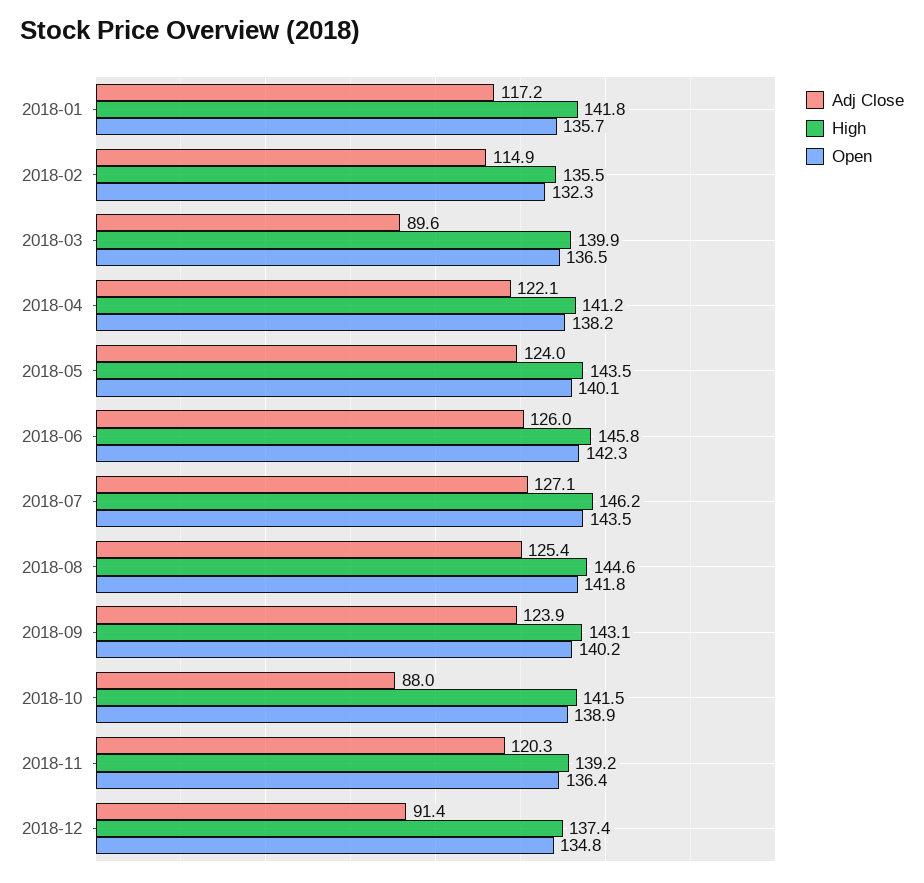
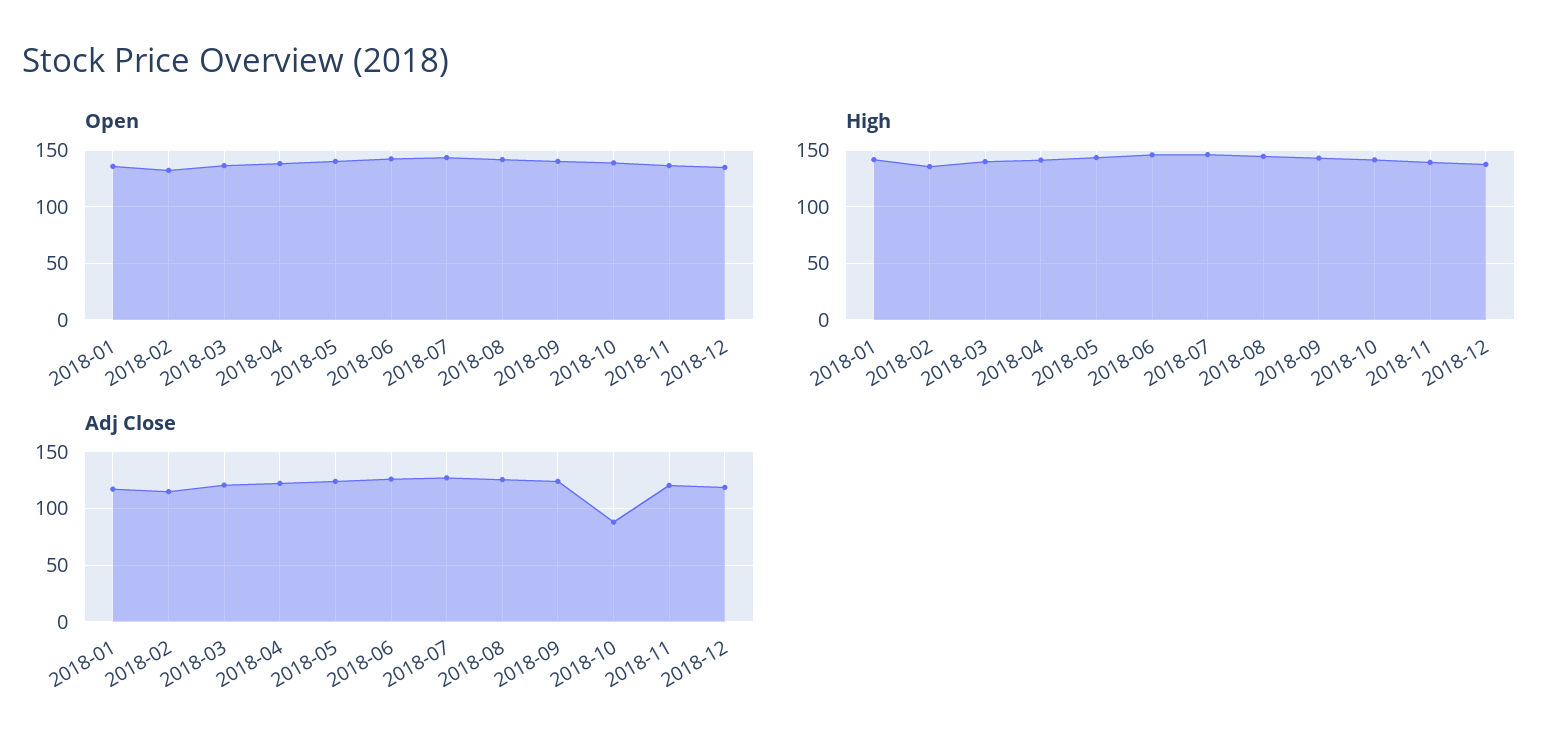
Adj Close, 2018-03: 89.6 -> 120
Adj Close, 2018-12: 91.4 -> 120

